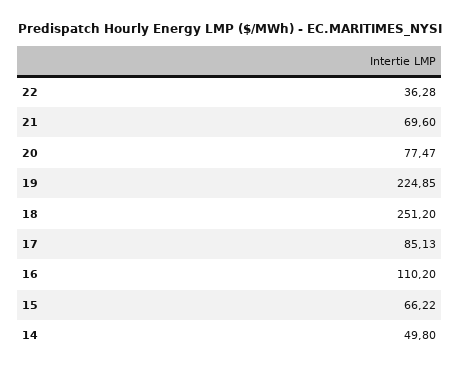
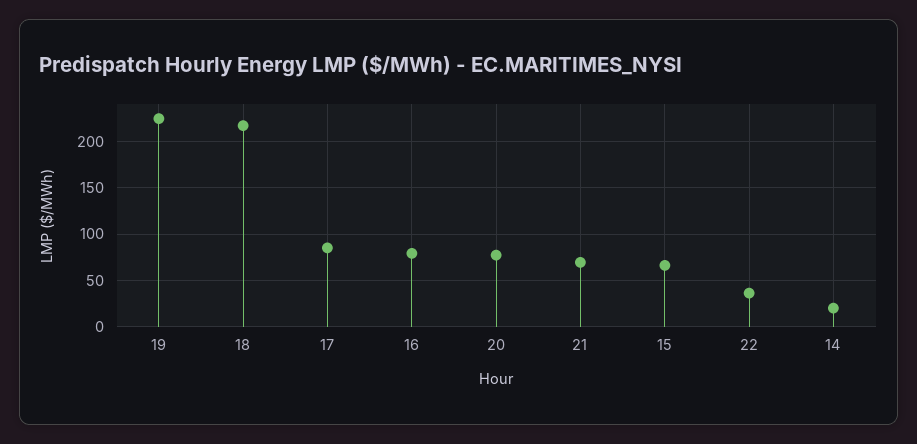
18: 251.2 -> 220
16: 110.2 -> 80
14: 49.8 -> 20

